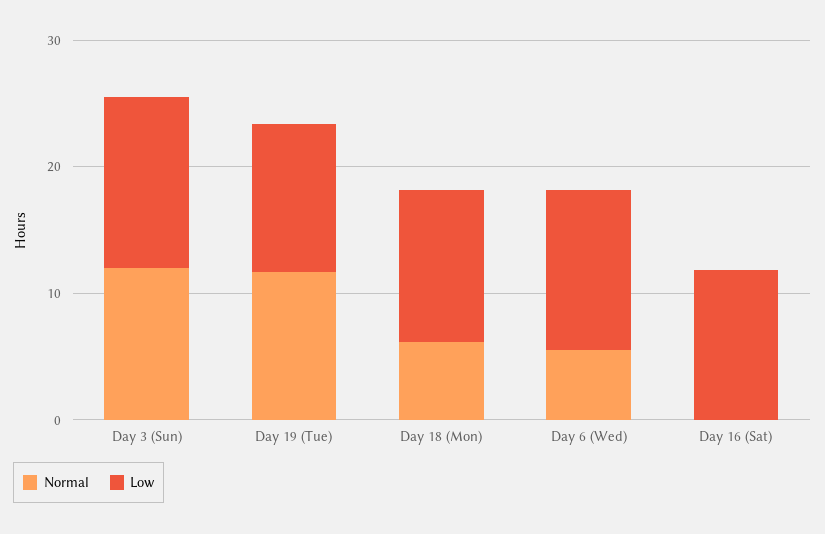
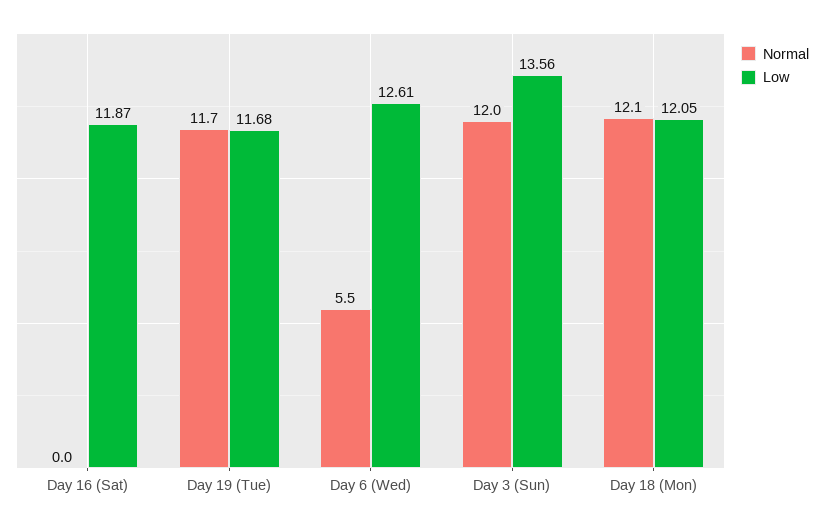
Normal, Day 18 (Mon): 6 -> 12.1

